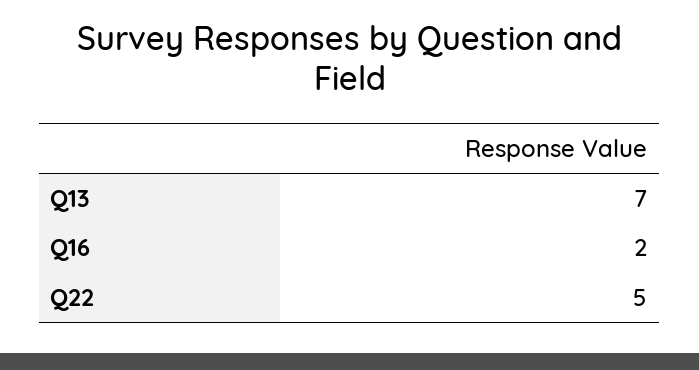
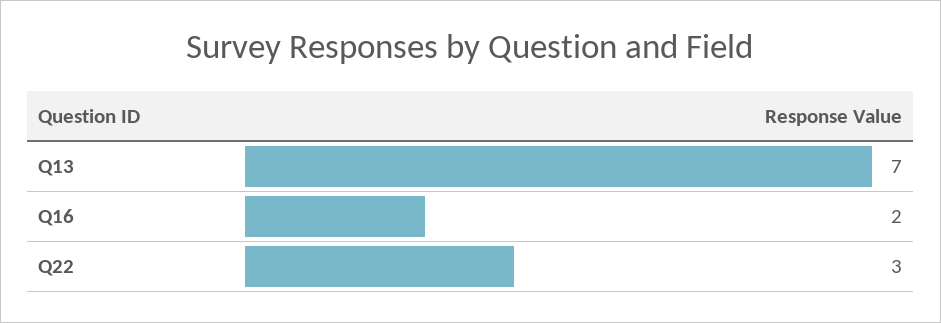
Q22: 5 -> 3

